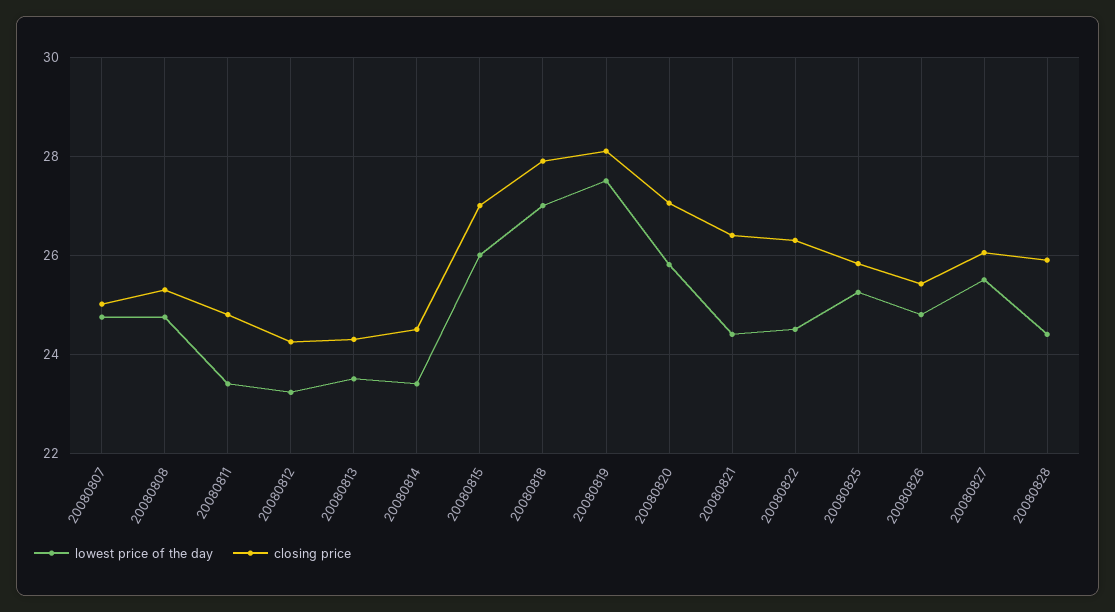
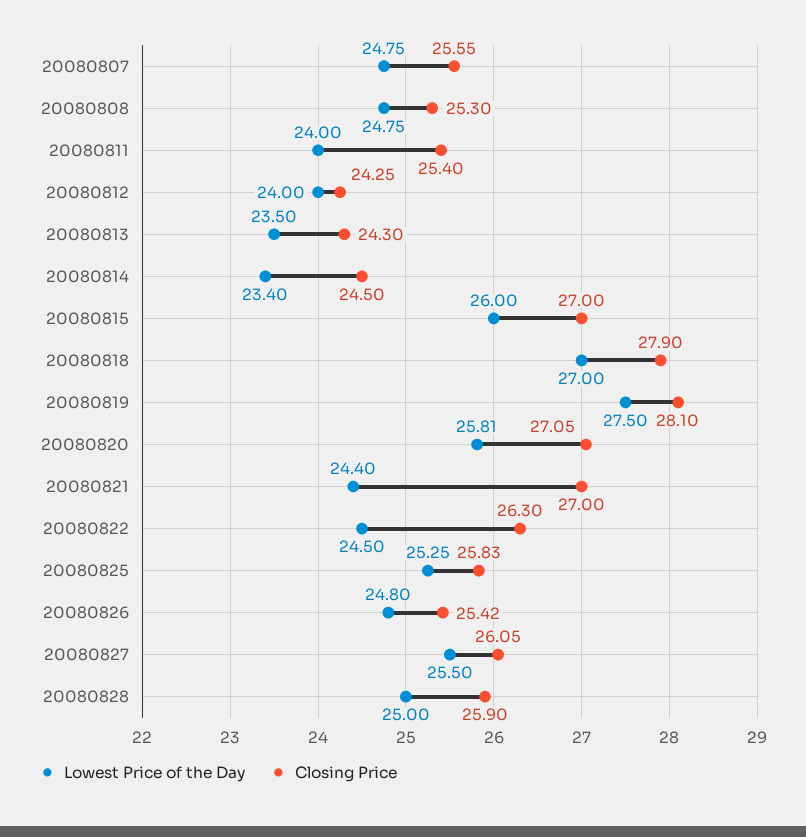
closing price, 20080807: 25 -> 25.55
lowest price of the day, 20080811: 23.4 -> 24
closing price, 20080811: 24.8 -> 25.4
lowest price of the day, 20080812: 23.2 -> 24
closing price, 20080821: 26.4 -> 27
lowest price of the day, 20080828: 24.4 -> 25

